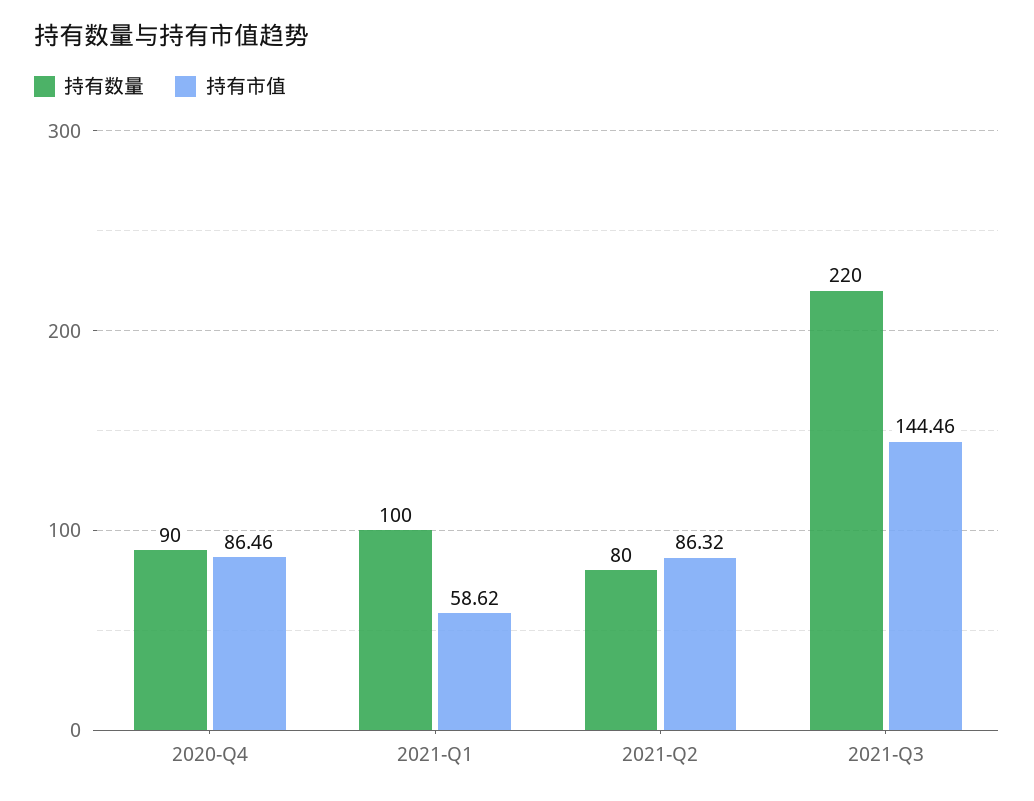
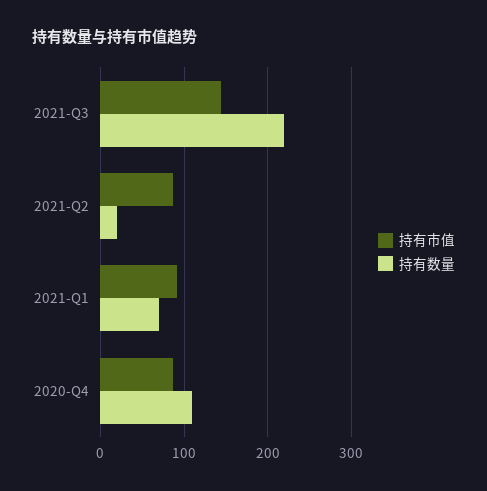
持有数量, 2020-Q4: 90 -> 110
持有数量, 2021-Q1: 100 -> 70
持有市值, 2021-Q1: 58.62 -> 90
持有数量, 2021-Q2: 80 -> 20

